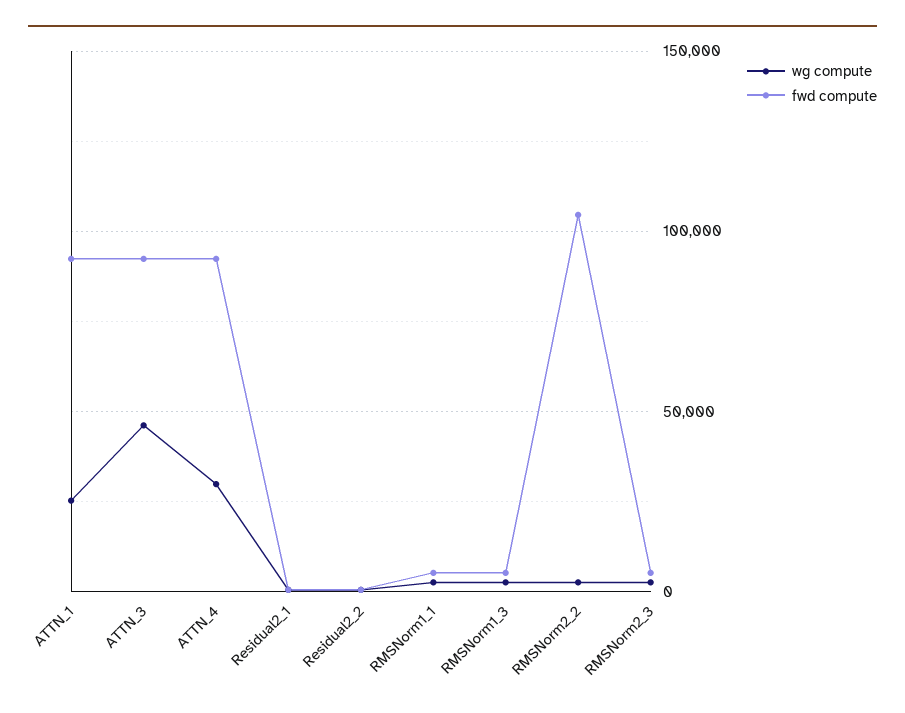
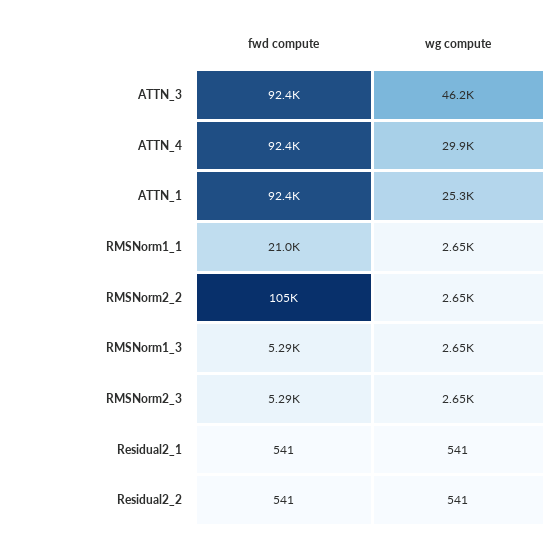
fwd compute, RMSNorm1_1: 5000 -> 21000

